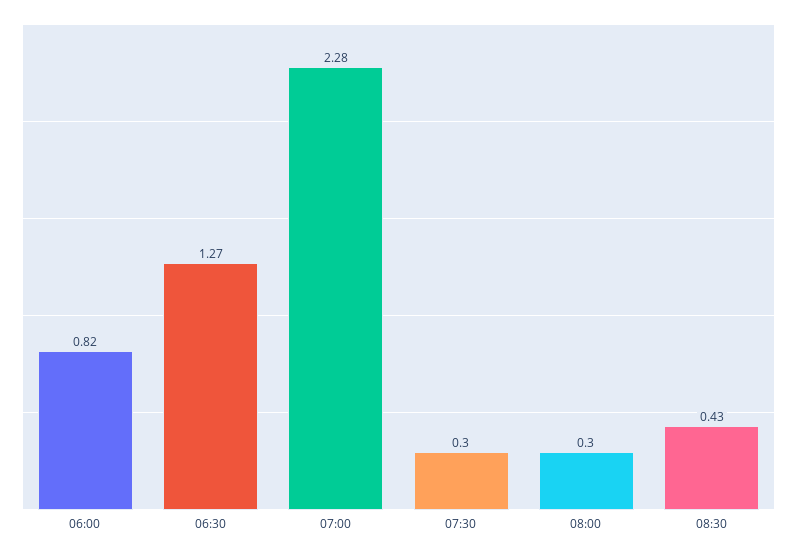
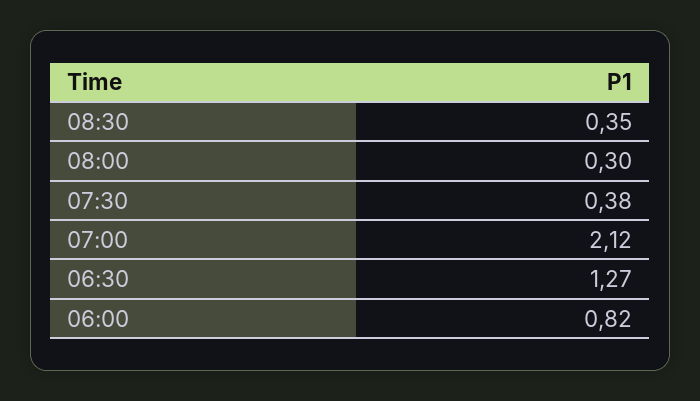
07:00: 2.28 -> 2.12
07:30: 0.3 -> 0.38
08:30: 0.43 -> 0.35

